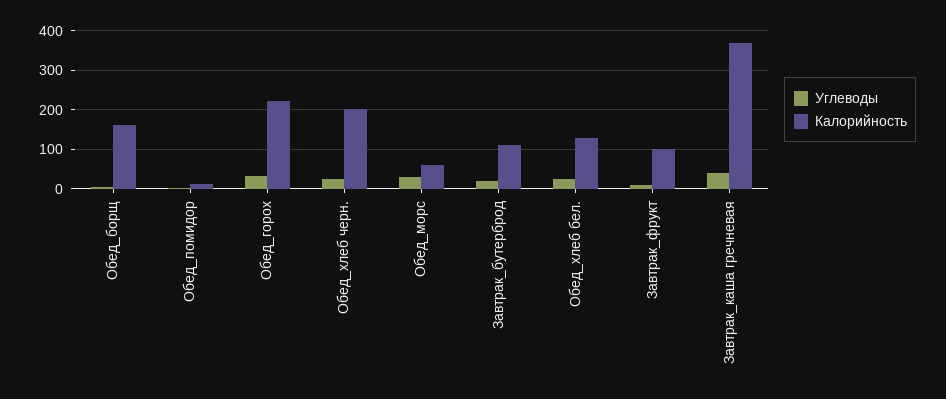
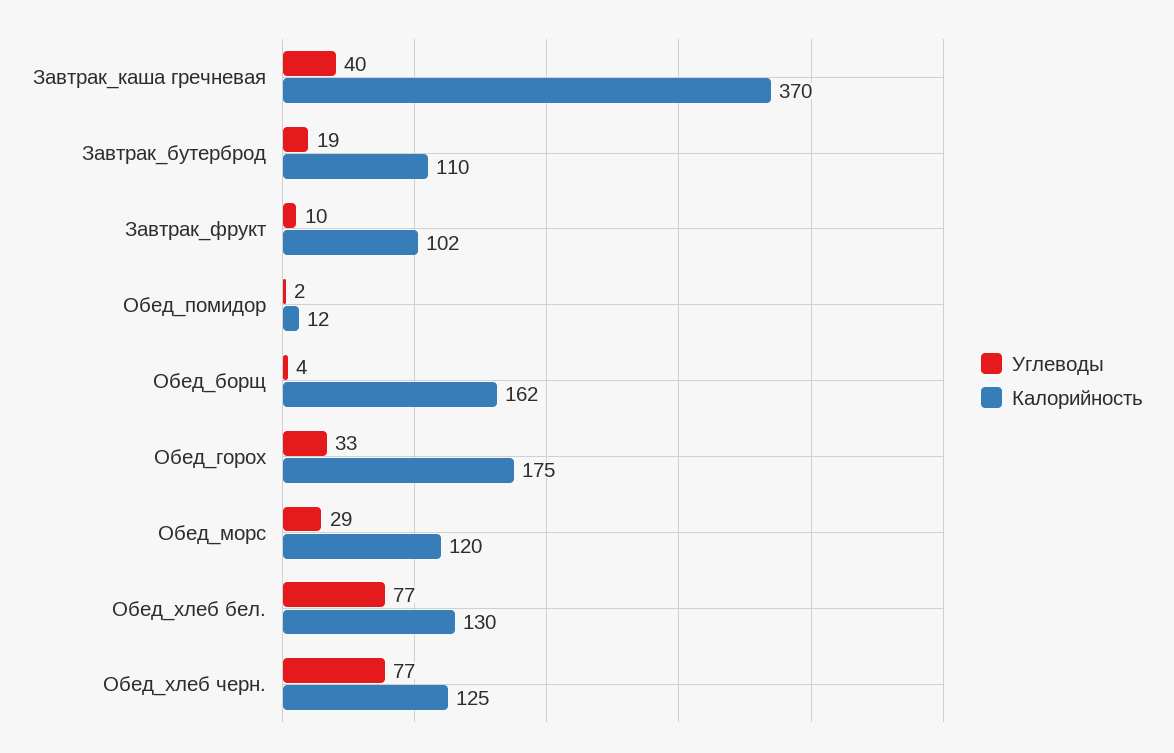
Калорийность, Обед_горох: 220 -> 175
Углеводы, Обед_хлеб черн.: 20 -> 77
Калорийность, Обед_хлеб черн.: 200 -> 125
Калорийность, Обед_морс: 60 -> 120
Углеводы, Обед_хлеб бел.: 20 -> 77

